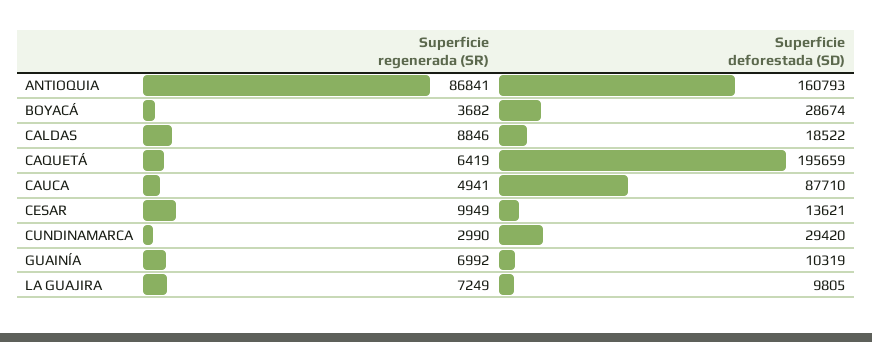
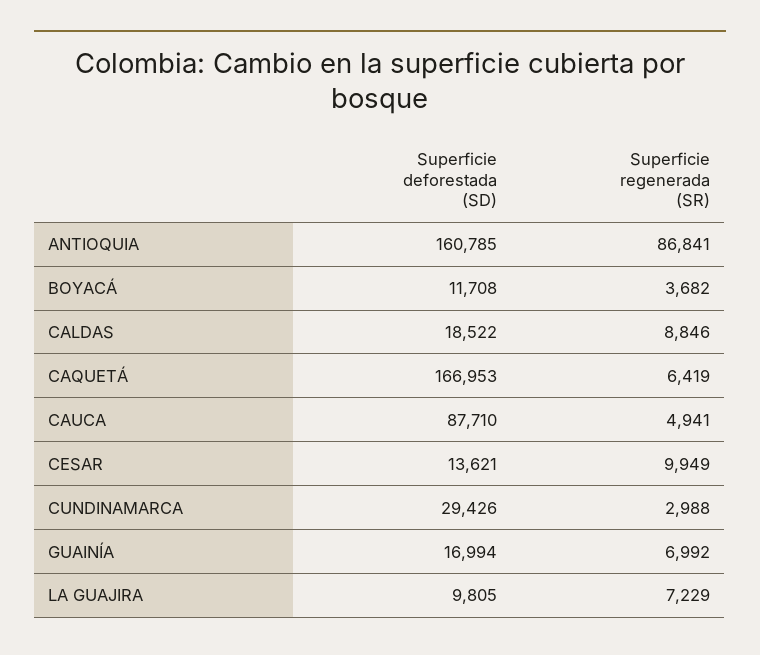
Superficie deforestada (SD), ANTIOQUIA: 160793 -> 160785
Superficie deforestada (SD), BOYACÁ: 28674 -> 11708
Superficie deforestada (SD), CAQUETÁ: 195659 -> 166953
Superficie regenerada (SR), CUNDINAMARCA: 2990 -> 2988
Superficie deforestada (SD), CUNDINAMARCA: 29420 -> 29426
Superficie deforestada (SD), GUAINÍA: 10319 -> 16994
Superficie regenerada (SR), LA GUAJIRA: 7249 -> 7229

